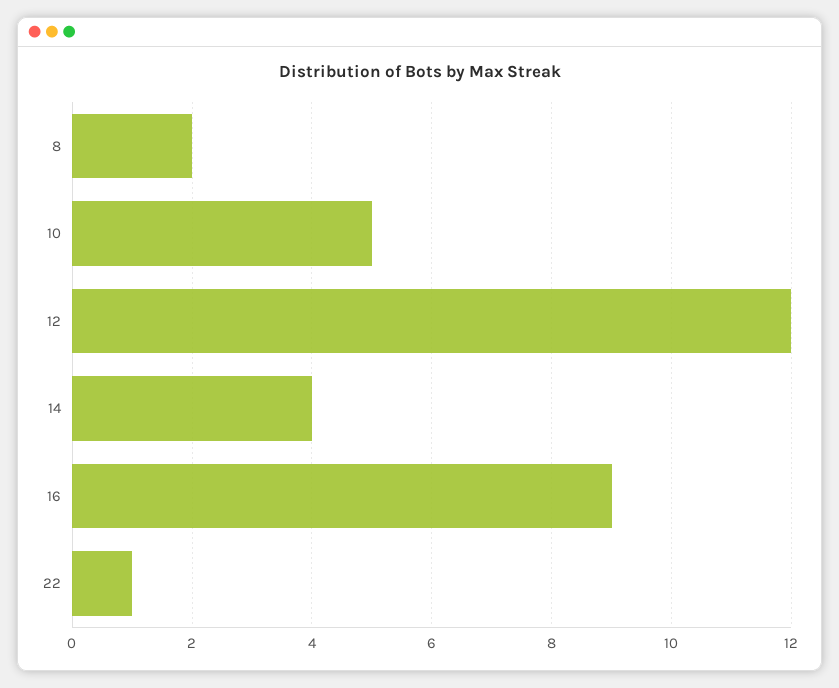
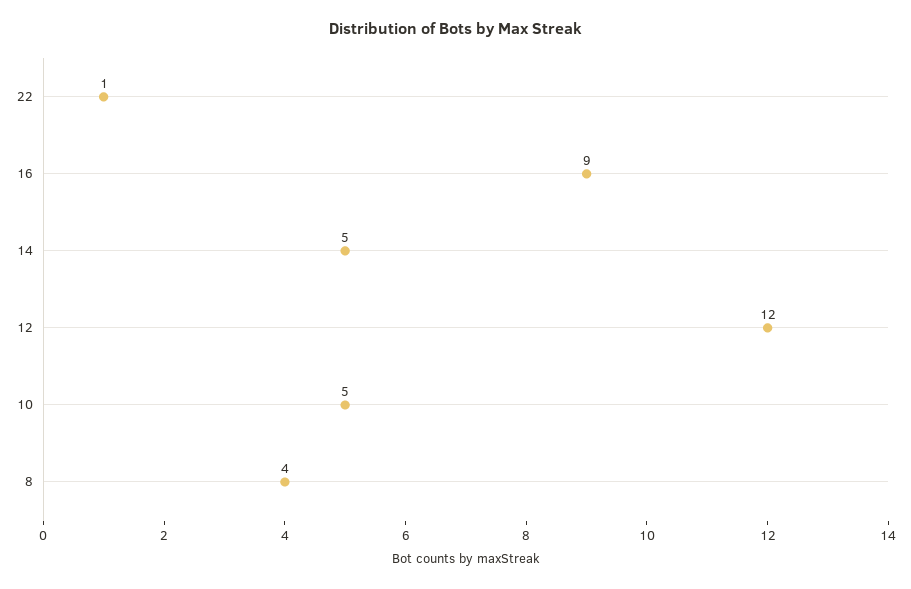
8: 2 -> 4
14: 4 -> 5

